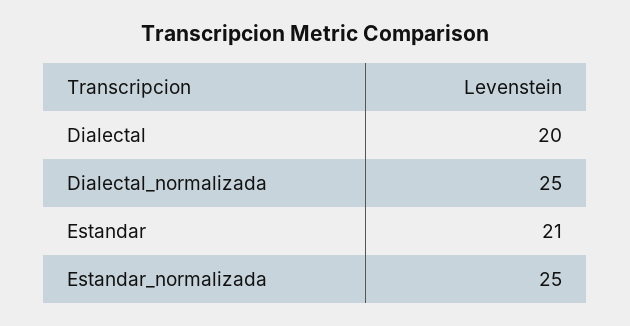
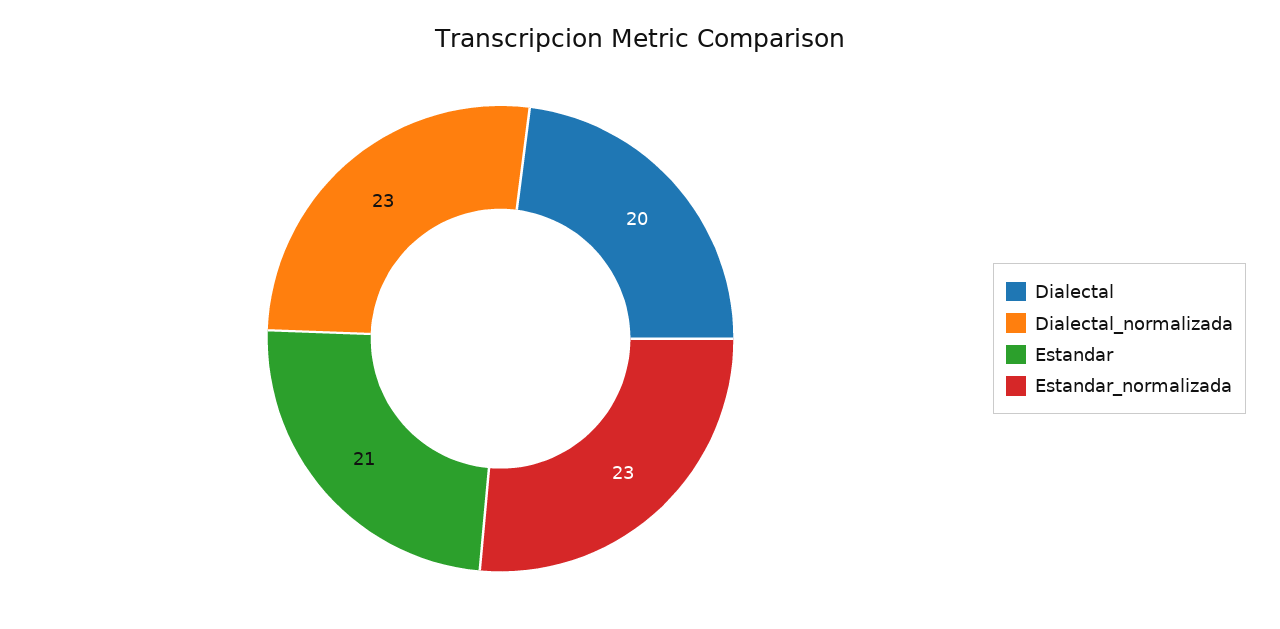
Dialectal_normalizada: 25 -> 23
Estandar_normalizada: 25 -> 23

